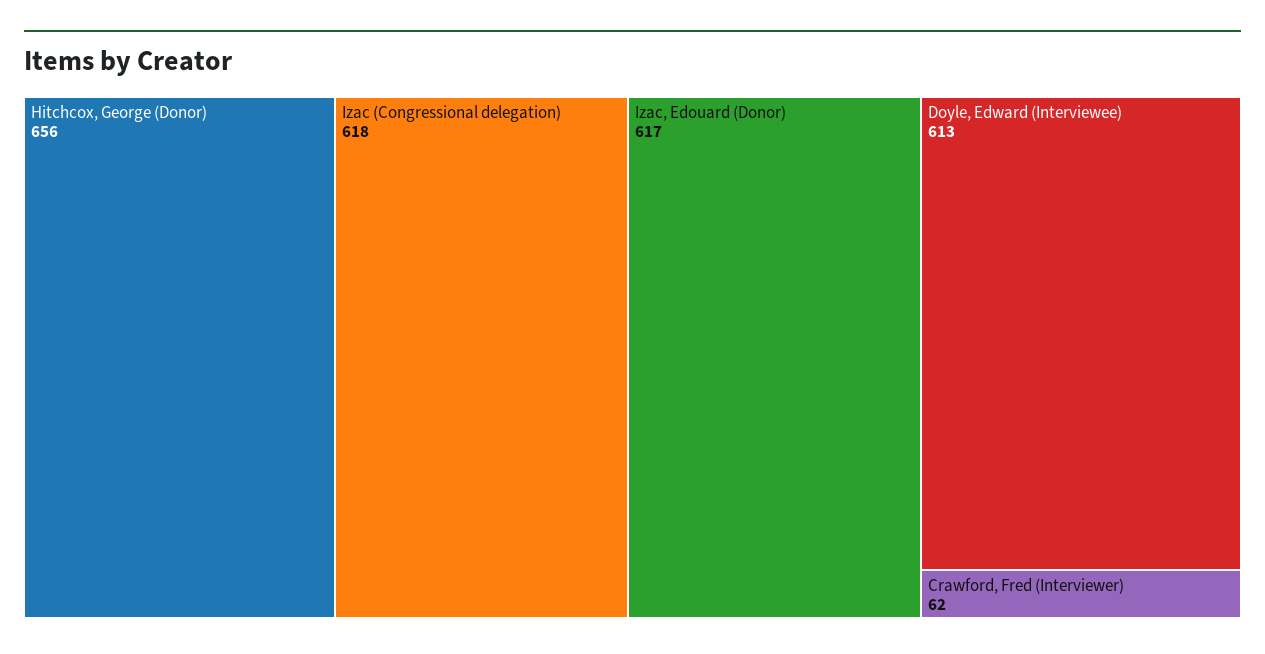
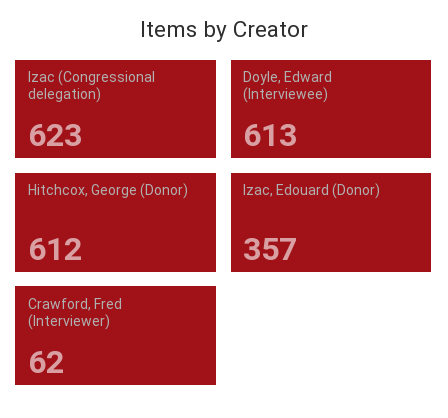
Hitchcox, George (Donor): 656 -> 612
Izac (Congressional delegation): 618 -> 623
Izac, Edouard (Donor): 617 -> 357

